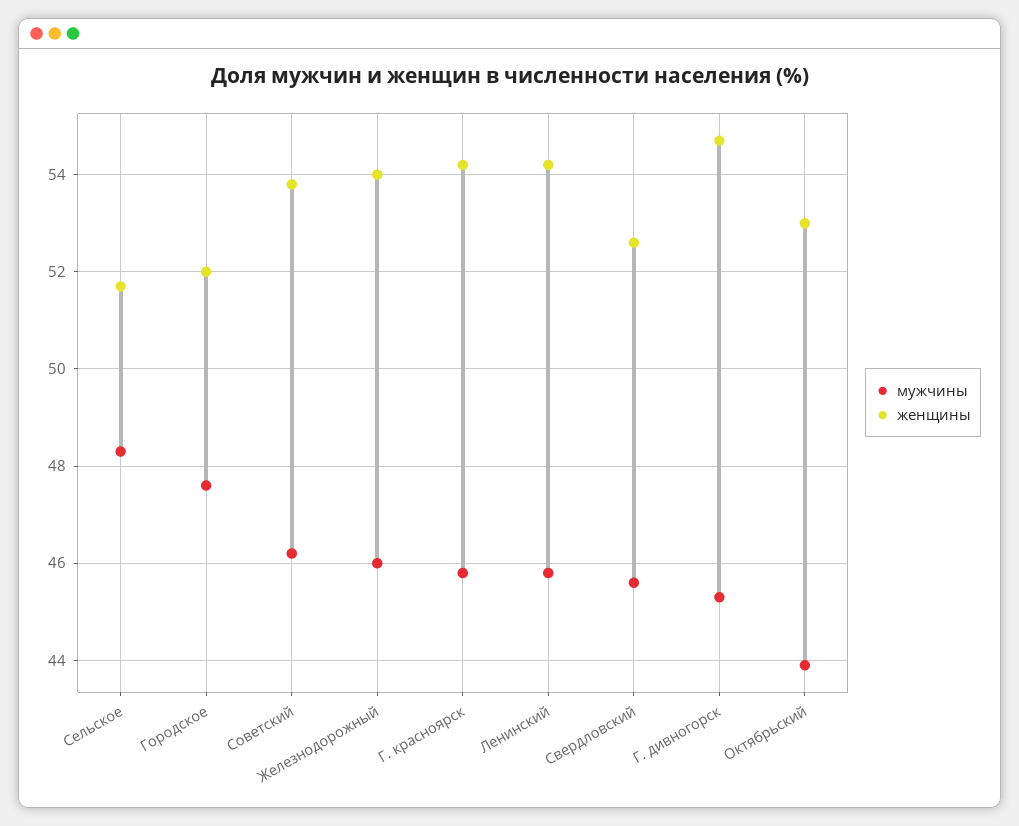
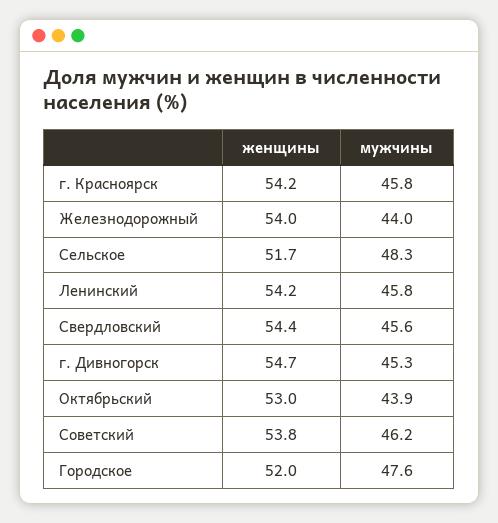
мужчины, Железнодорожный: 46 -> 44
женщины, Свердловский: 52.5 -> 54.4

